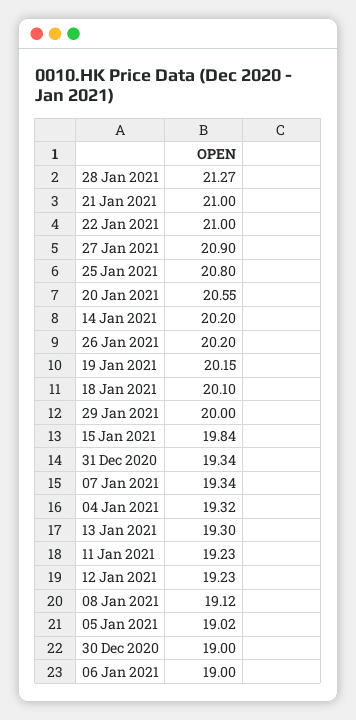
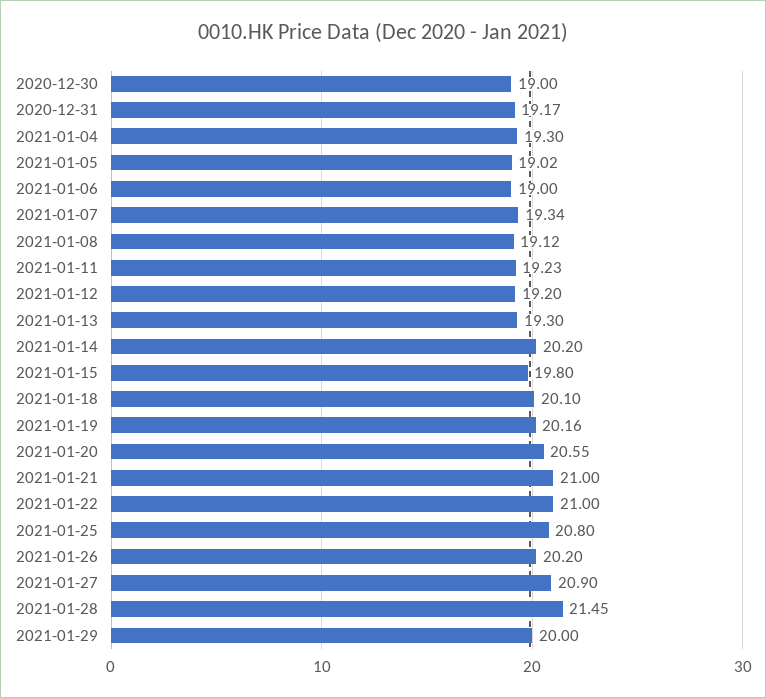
28 Jan 2021: 21.27 -> 21.45
19 Jan 2021: 20.15 -> 20.16
15 Jan 2021: 19.84 -> 19.8
31 Dec 2020: 19.34 -> 19.17
04 Jan 2021: 19.32 -> 19.3
12 Jan 2021: 19.23 -> 19.2

